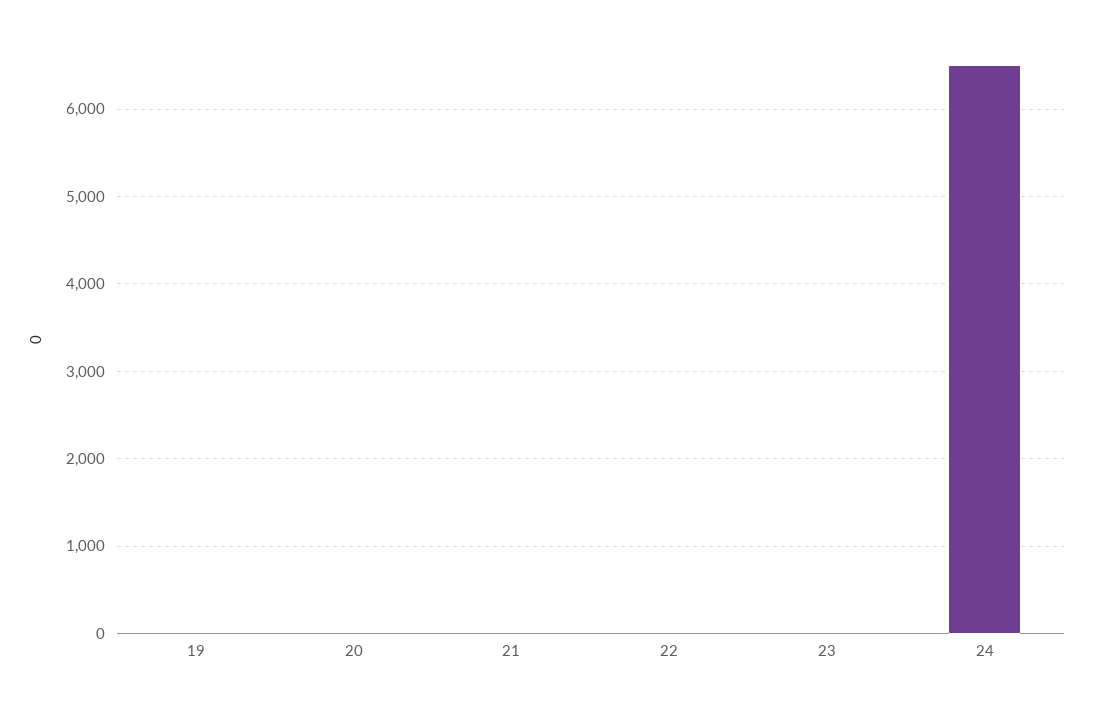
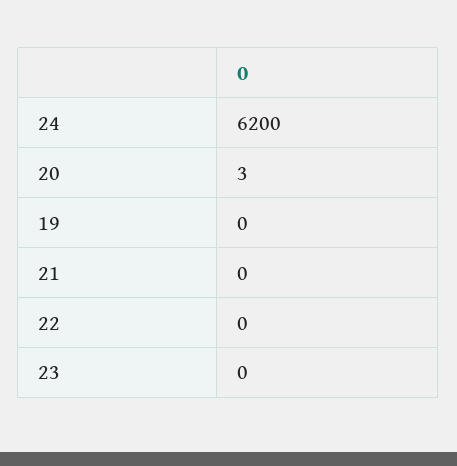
24: 6500 -> 6200

